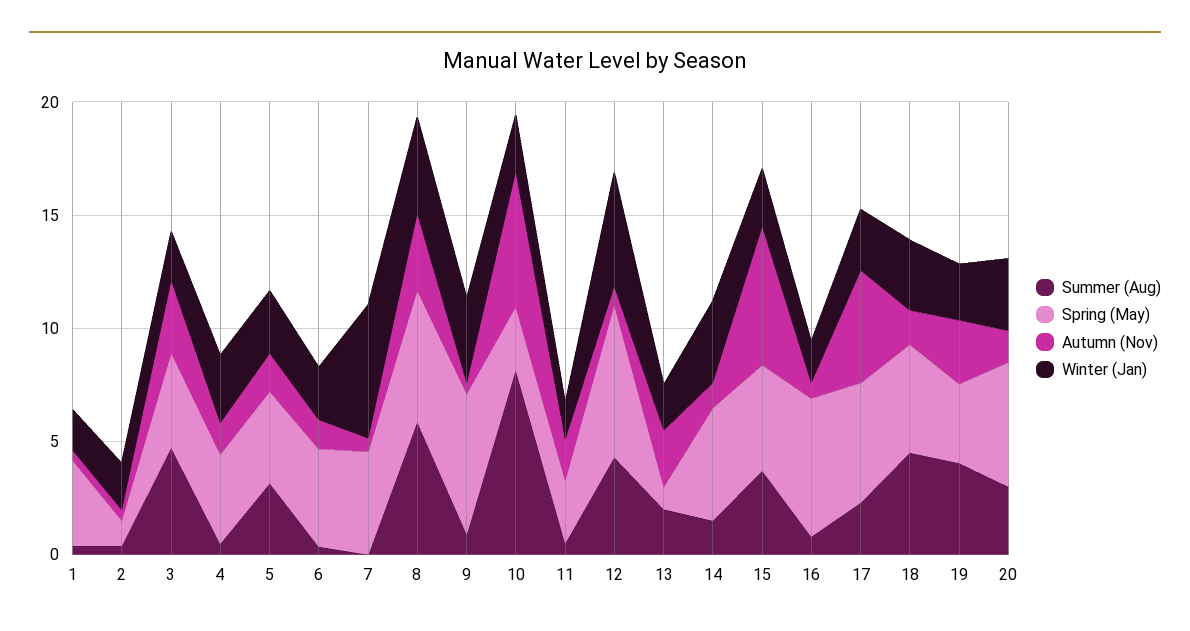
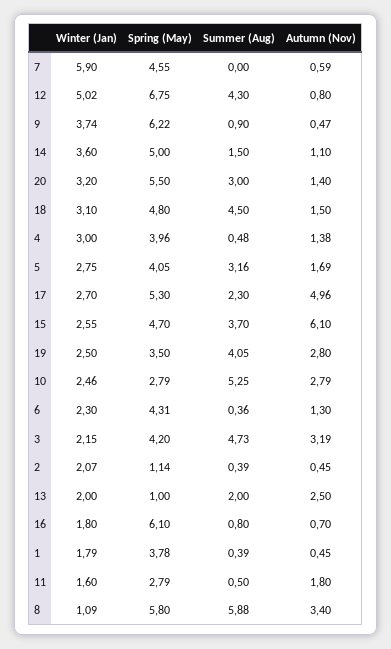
Winter (Jan), 8: 4 -> 1.09
Summer (Aug), 10: 8 -> 5.25
Autumn (Nov), 10: 6 -> 2.79

